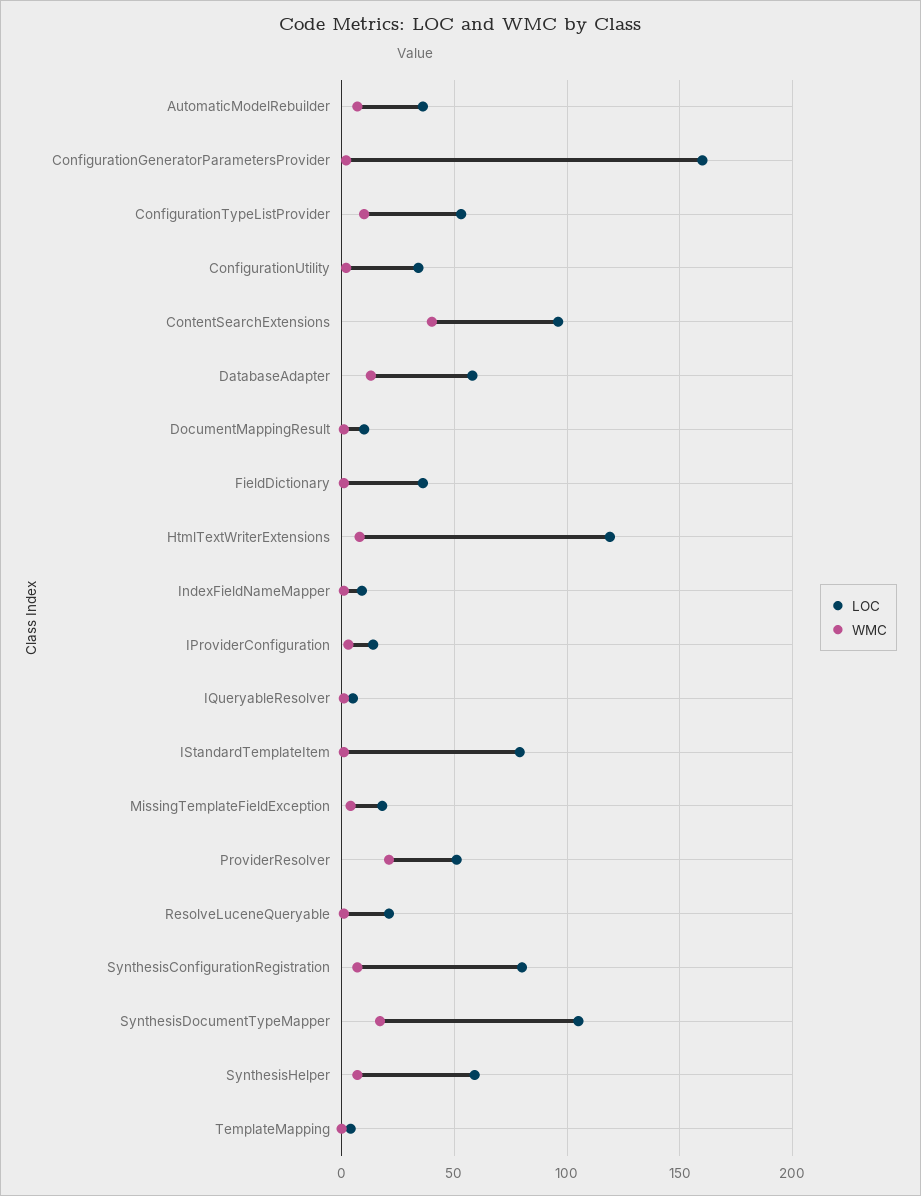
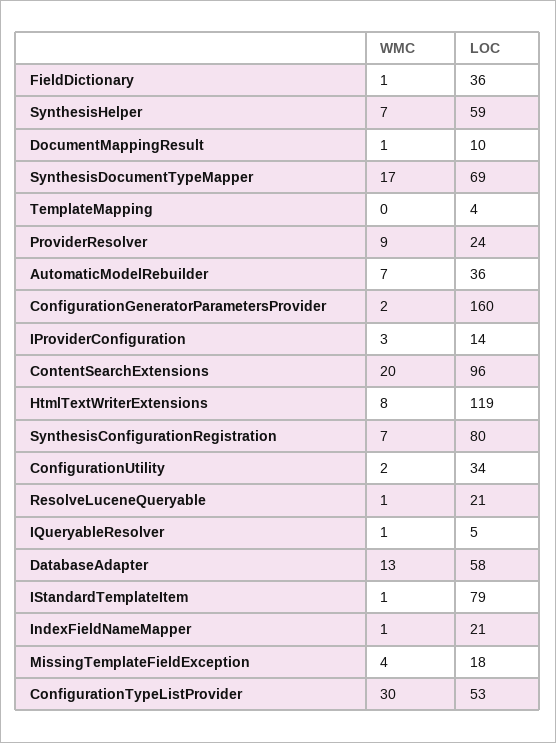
WMC, ConfigurationTypeListProvider: 10 -> 30
WMC, ContentSearchExtensions: 40 -> 20
LOC, IndexFieldNameMapper: 10 -> 21
LOC, ProviderResolver: 50 -> 24
WMC, ProviderResolver: 20 -> 9
LOC, SynthesisDocumentTypeMapper: 105 -> 69

